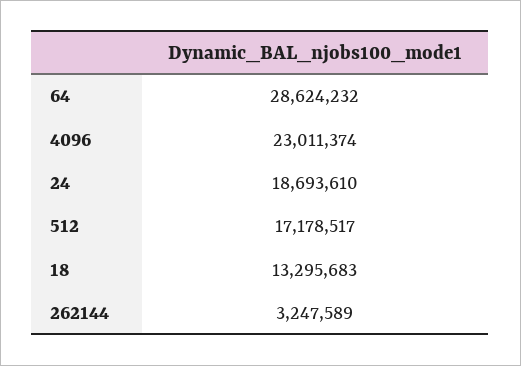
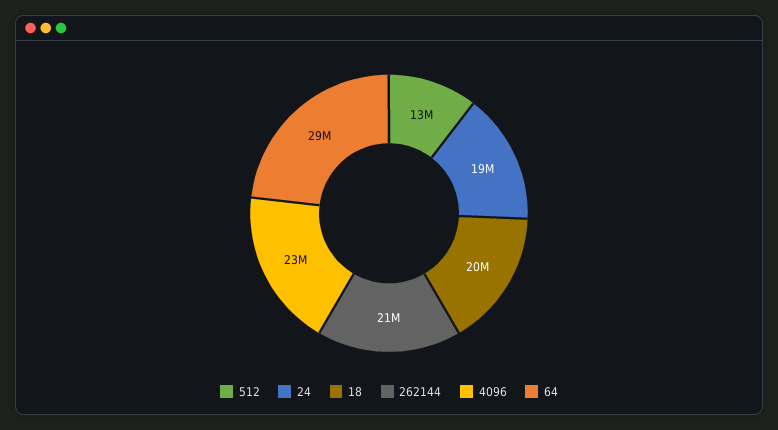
512: 17178517 -> 13000000
18: 13295683 -> 20000000
262144: 3247589 -> 21000000

